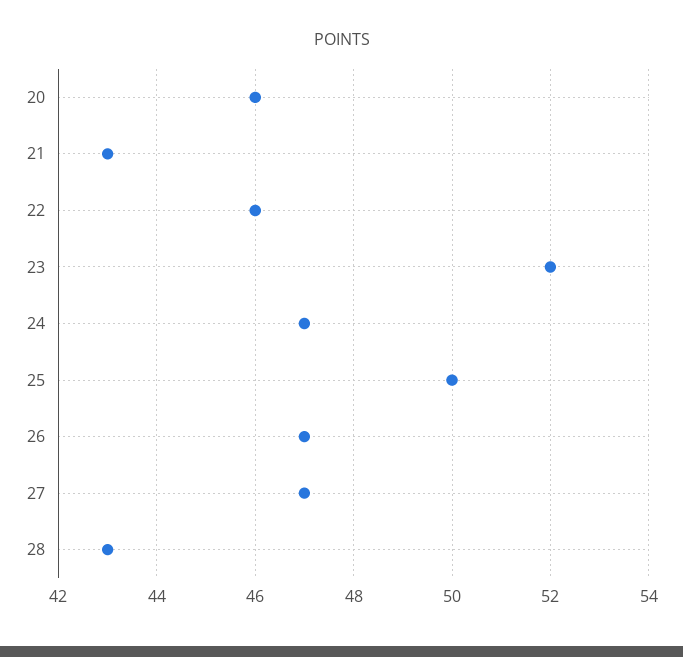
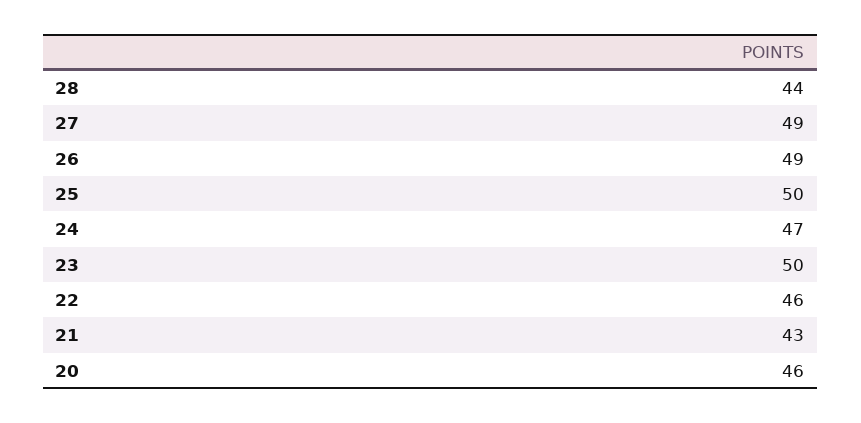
23: 52 -> 50
26: 47 -> 49
27: 47 -> 49
28: 43 -> 44

